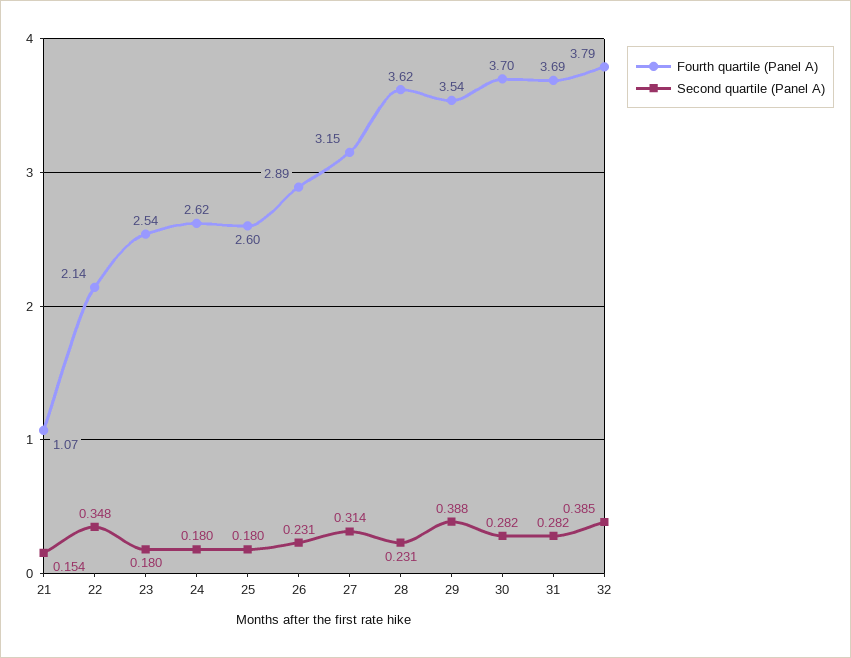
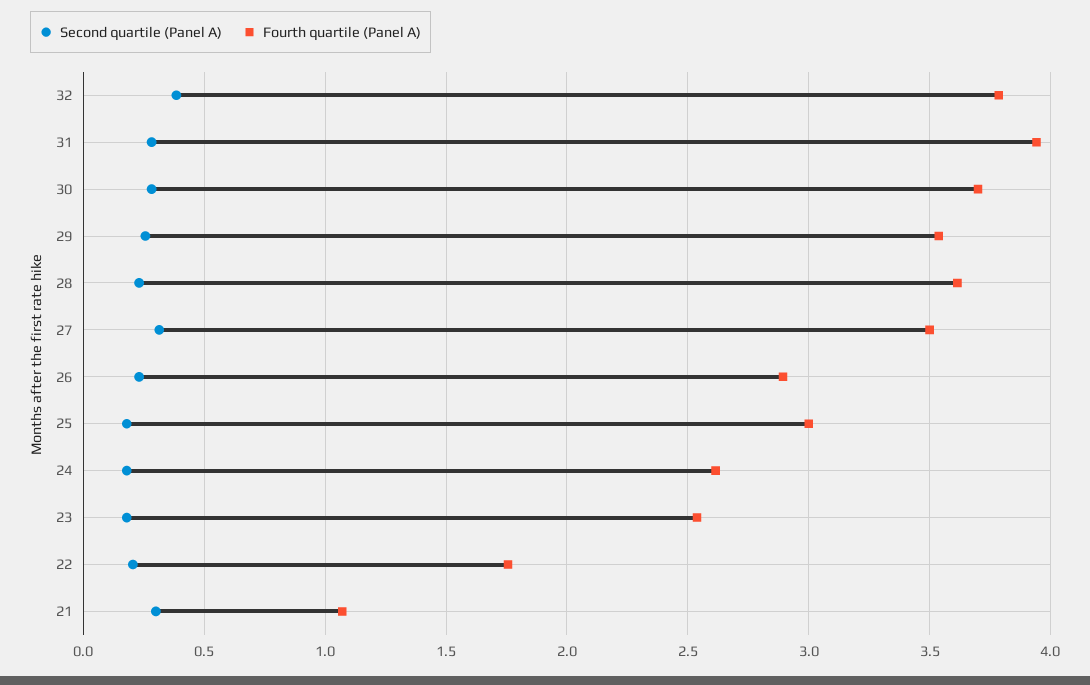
Second quartile (Panel A), 21: 0.154 -> 0.3
Fourth quartile (Panel A), 22: 2.14 -> 1.75
Second quartile (Panel A), 22: 0.348 -> 0.2
Fourth quartile (Panel A), 25: 2.6 -> 3
Fourth quartile (Panel A), 27: 3.15 -> 3.5
Second quartile (Panel A), 29: 0.388 -> 0.25
Fourth quartile (Panel A), 31: 3.69 -> 3.95

